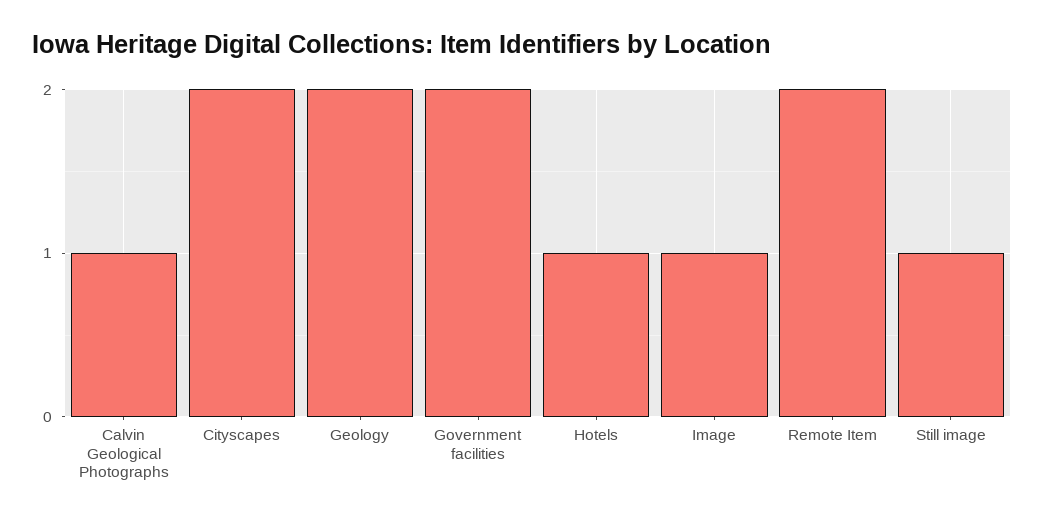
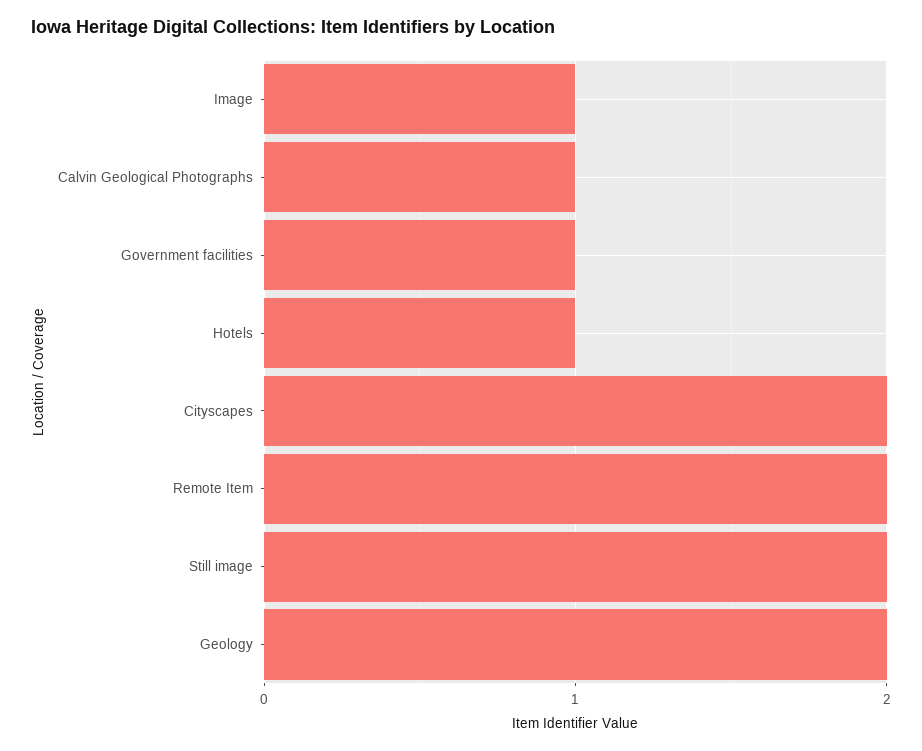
Government facilities: 2 -> 1
Still image: 1 -> 2

